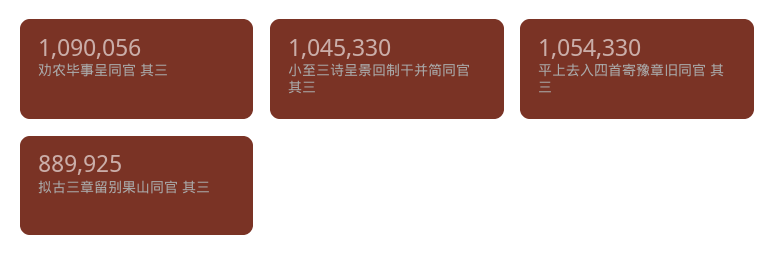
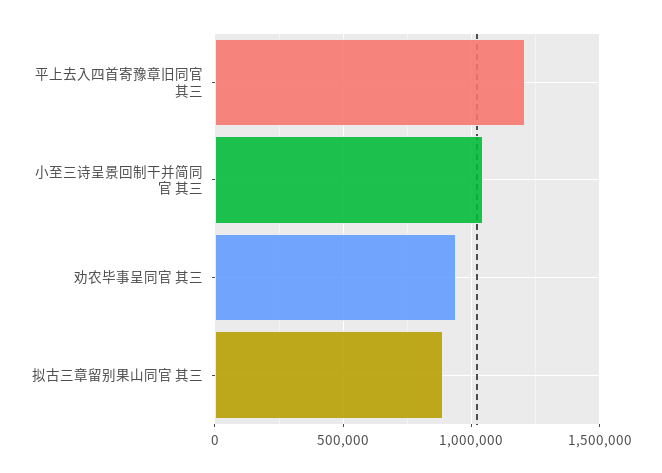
劝农毕事呈同官 其三: 1090056 -> 950000
平上去入四首寄豫章旧同官 其三: 1054330 -> 1200000

